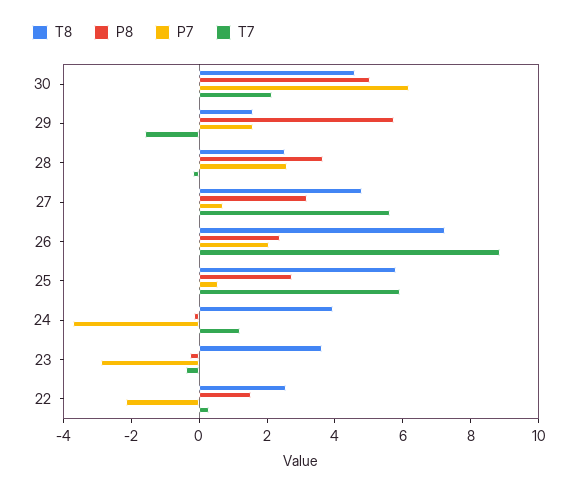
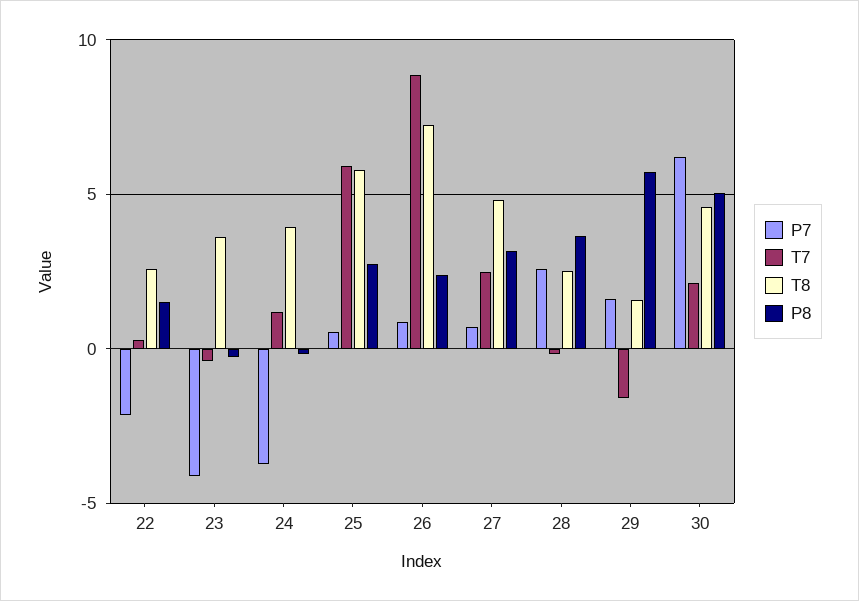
T7, 27: 5.5 -> 2.5
P7, 26: 2 -> 1
P7, 23: -3 -> -4

